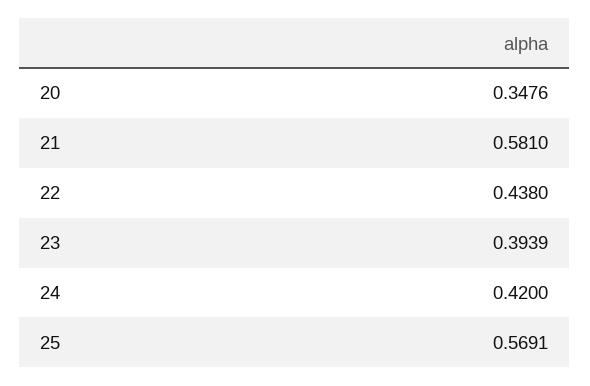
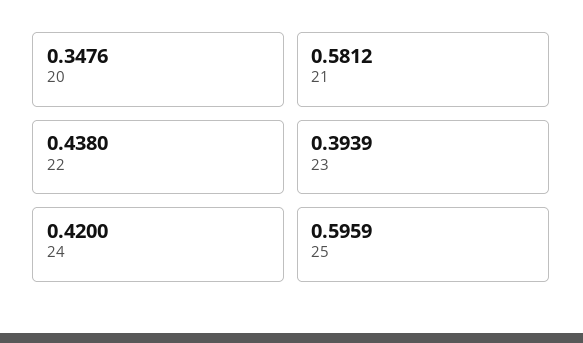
21: 0.581 -> 0.5812
25: 0.5691 -> 0.5959

